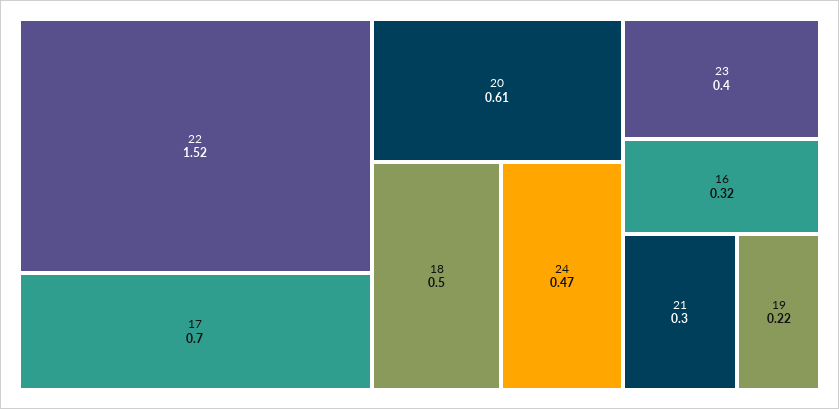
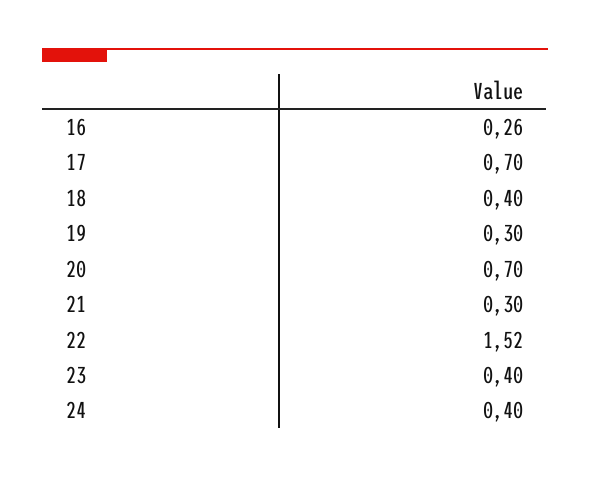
20: 0.61 -> 0.7
18: 0.5 -> 0.4
24: 0.47 -> 0.4
16: 0.32 -> 0.26
19: 0.22 -> 0.3

